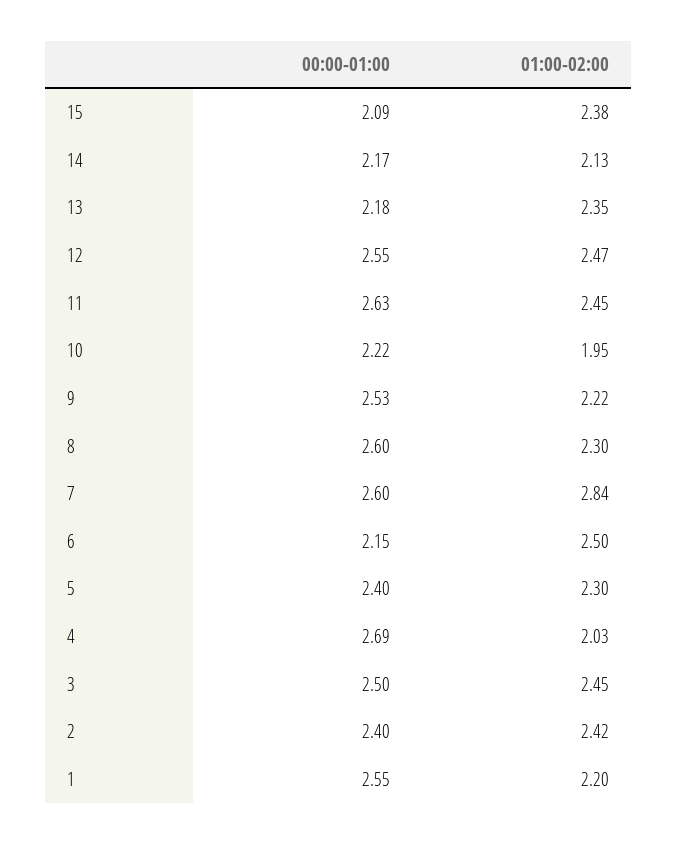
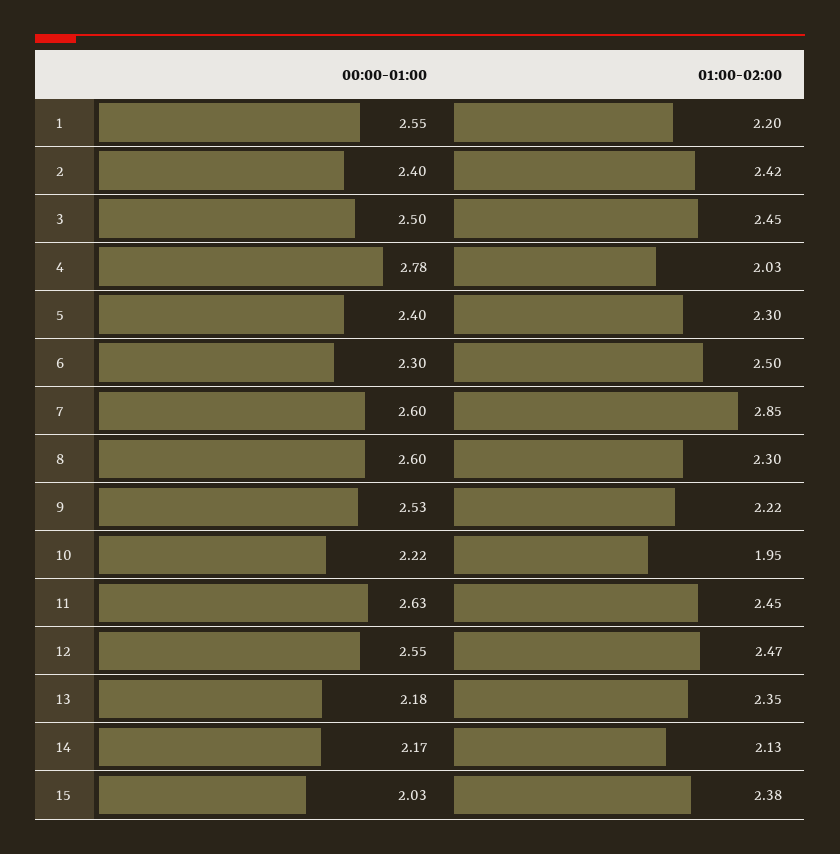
00:00-01:00, 15: 2.09 -> 2.03
01:00-02:00, 7: 2.84 -> 2.85
00:00-01:00, 6: 2.15 -> 2.3
00:00-01:00, 4: 2.69 -> 2.78

